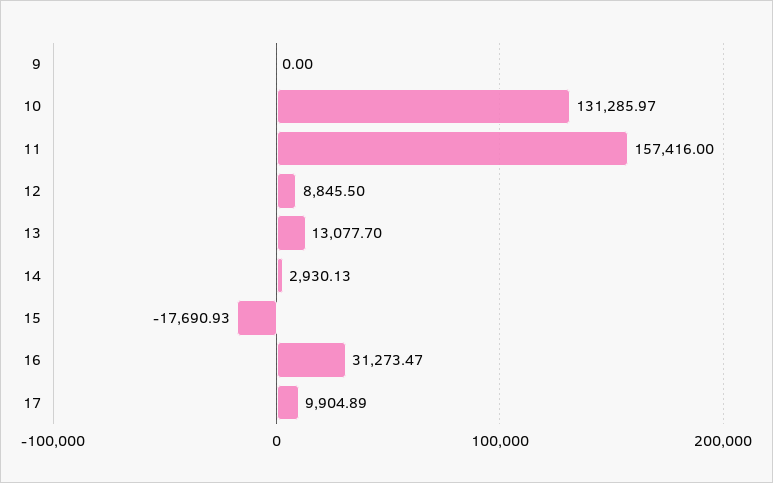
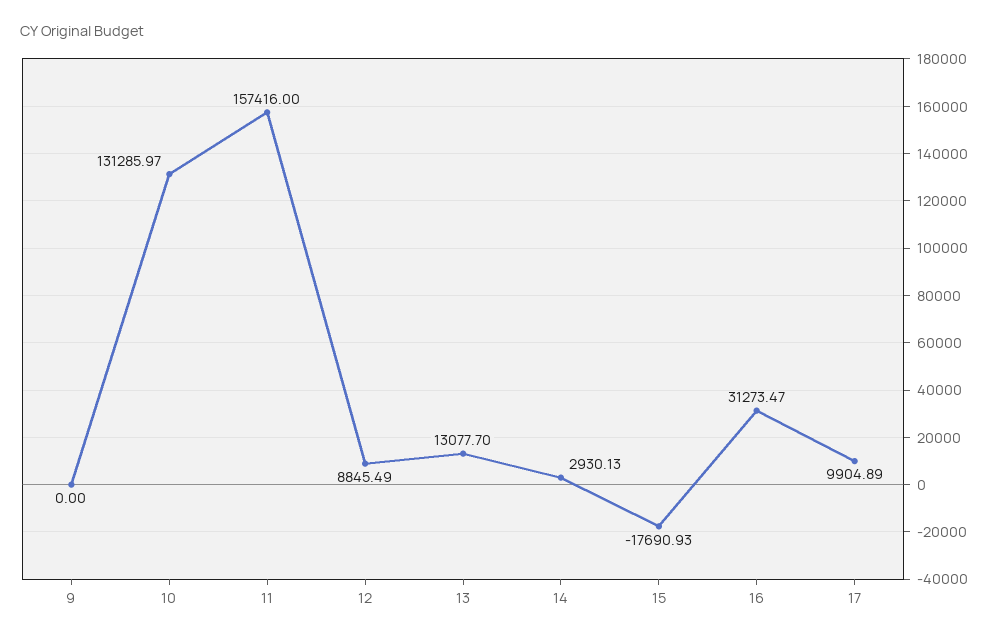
12: 8845.5 -> 8845.49

